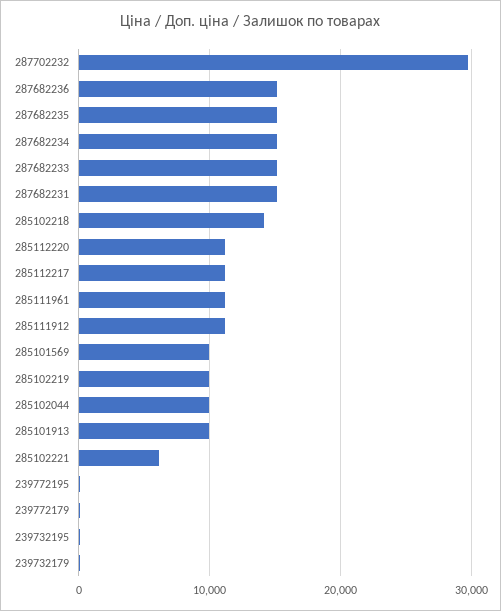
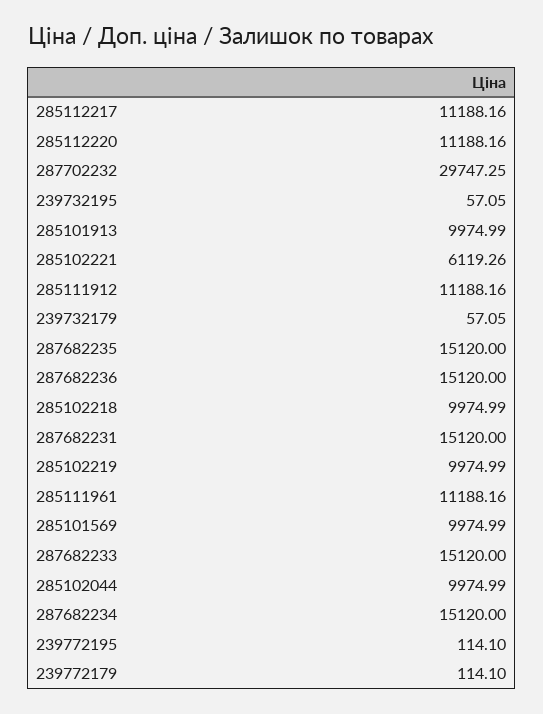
285102218: 14000 -> 9974.99

